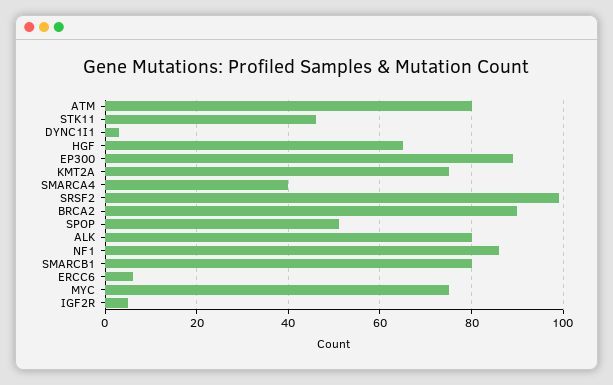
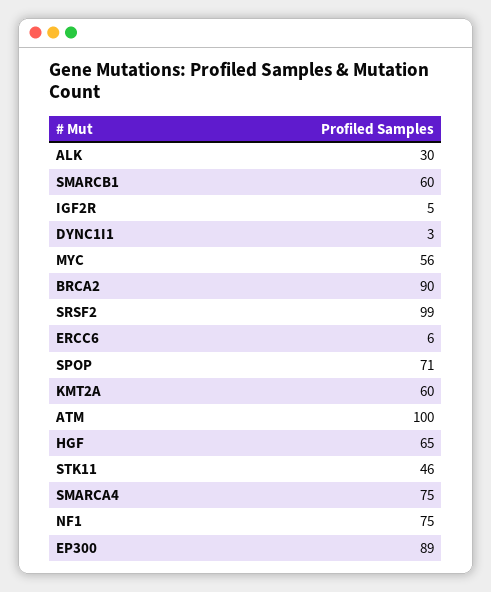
ATM: 80 -> 100
KMT2A: 75 -> 60
SMARCA4: 40 -> 75
SPOP: 50 -> 71
ALK: 80 -> 30
NF1: 85 -> 75
SMARCB1: 80 -> 60
MYC: 75 -> 56

